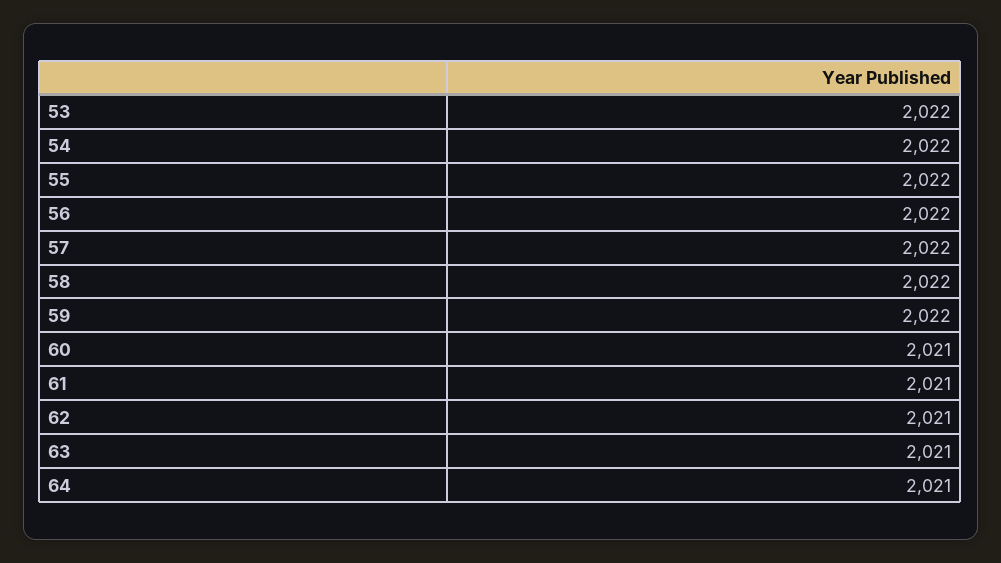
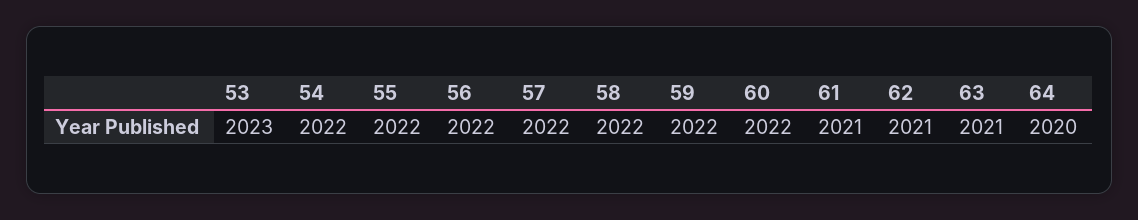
53: 2022 -> 2023
60: 2021 -> 2022
64: 2021 -> 2020

